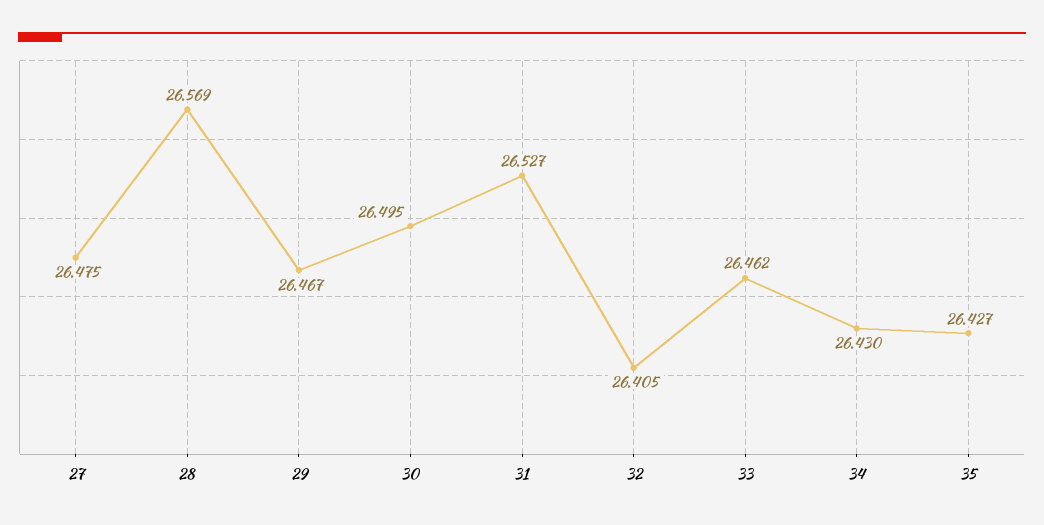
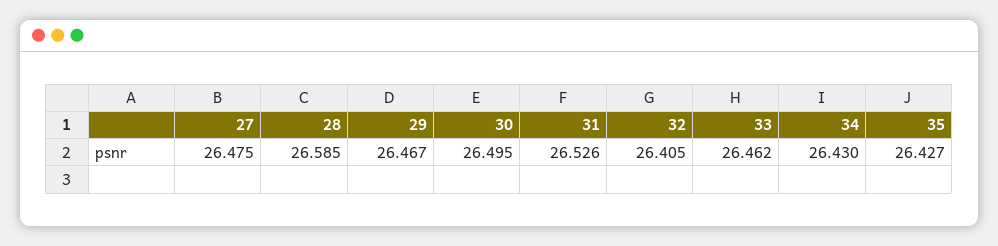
28: 26.569 -> 26.585
31: 26.527 -> 26.526

